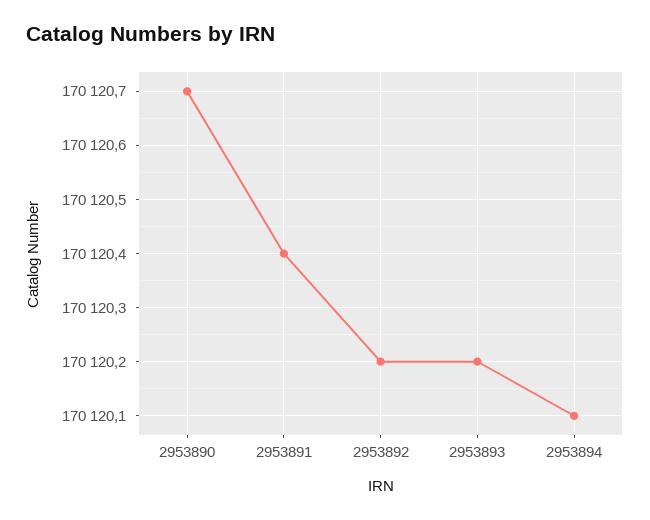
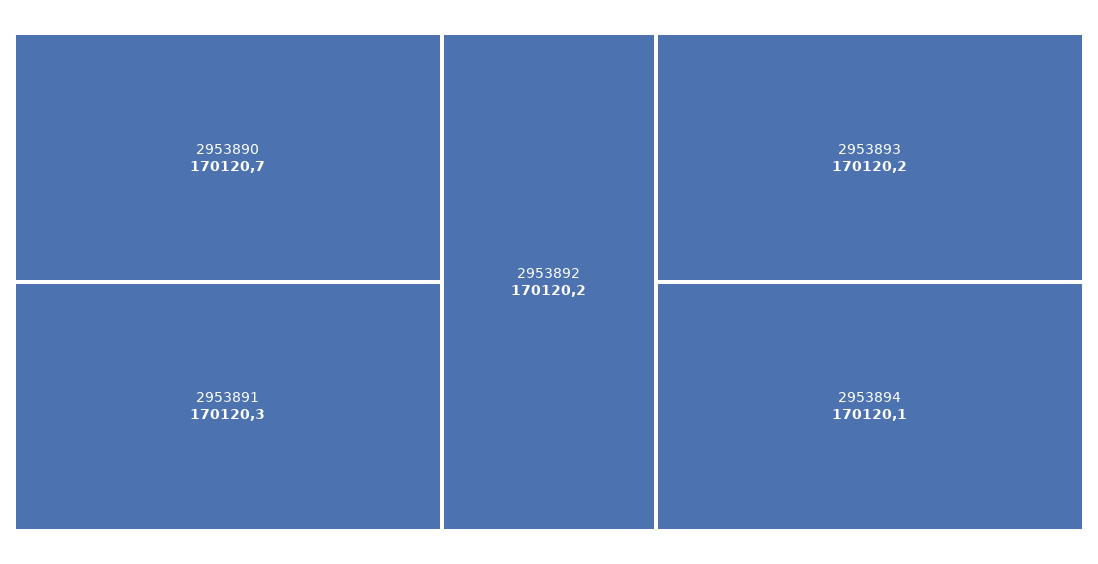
2953891: 170120.4 -> 170120.3

